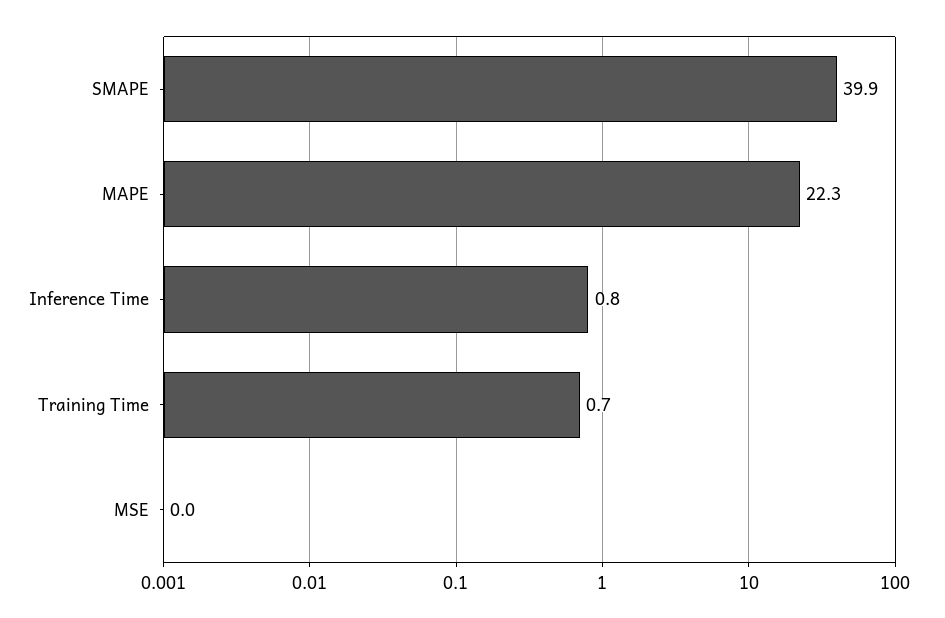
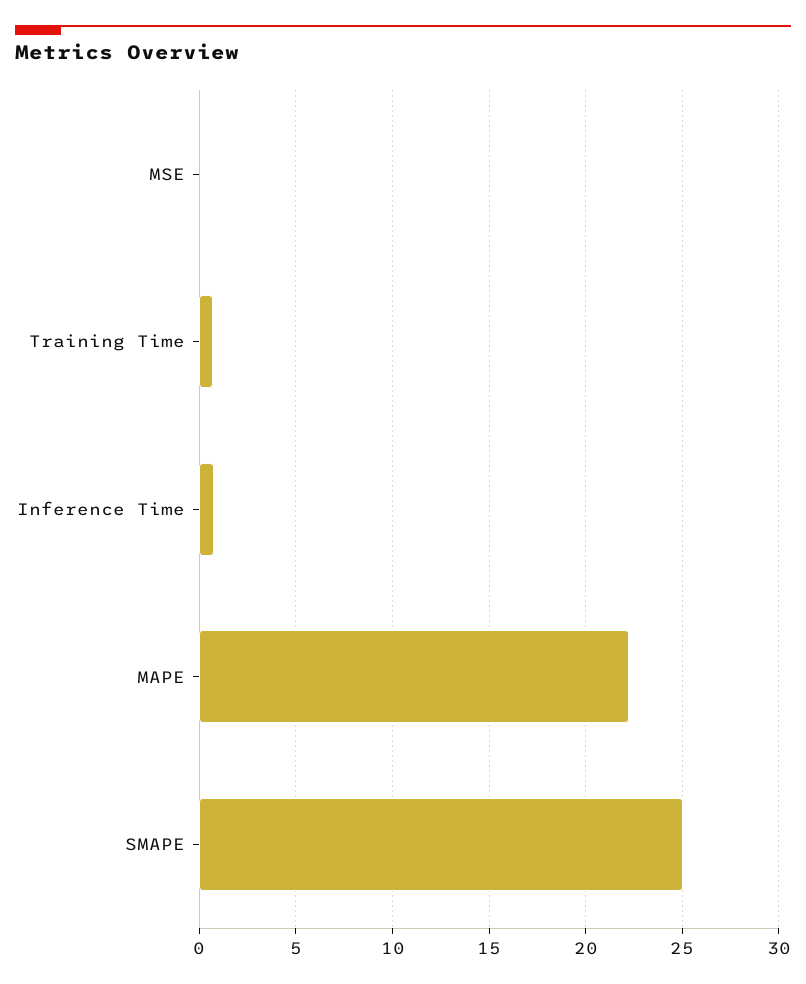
SMAPE: 39.9 -> 25

